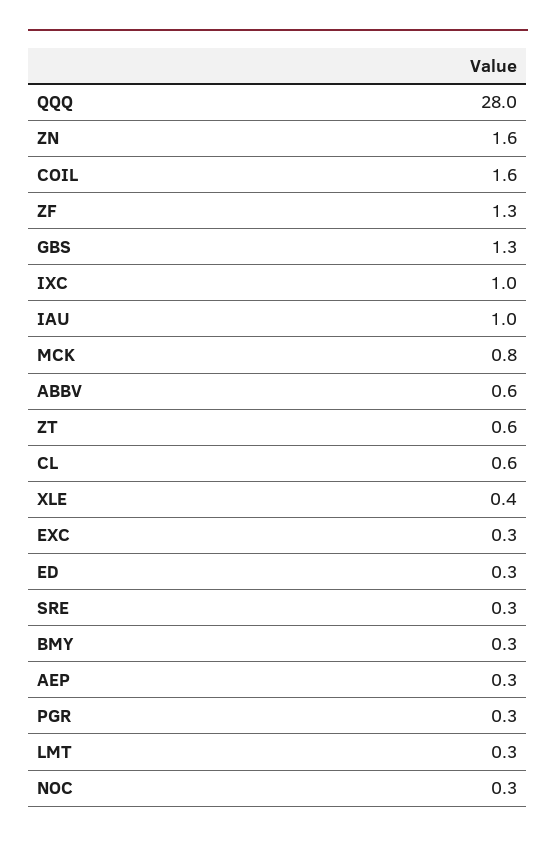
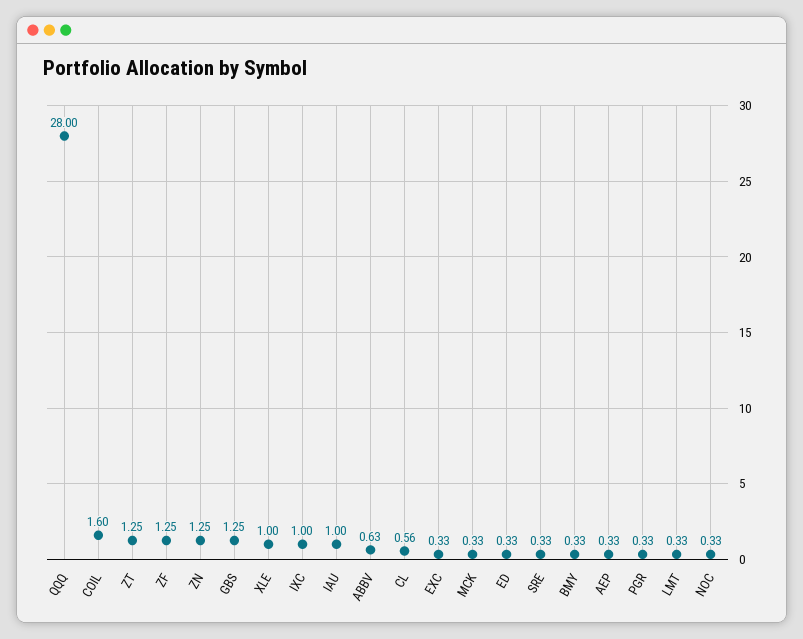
ZN: 1.6 -> 1.25
MCK: 0.8 -> 0.33
ZT: 0.6 -> 1.25
XLE: 0.4 -> 1

